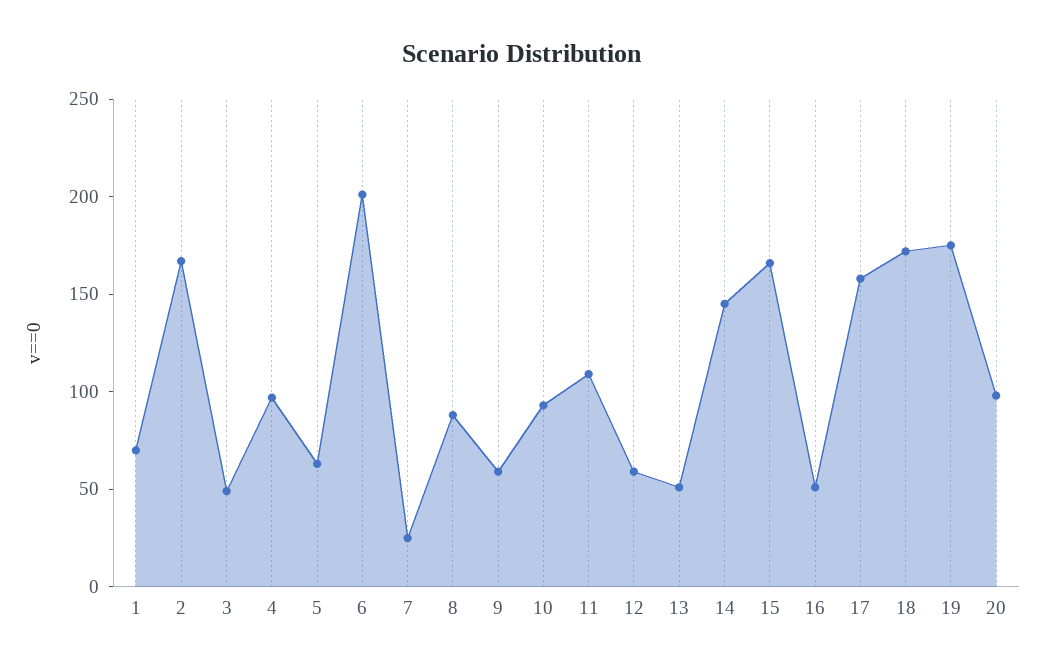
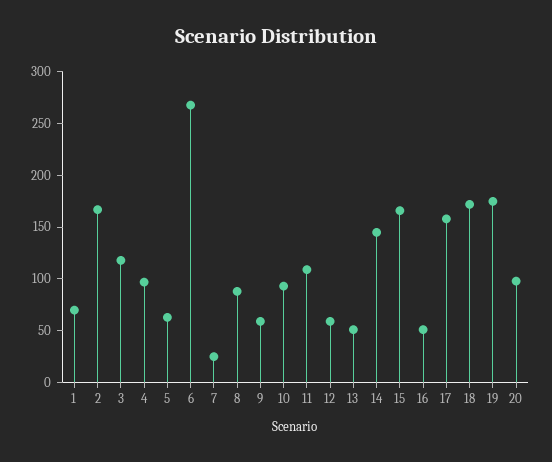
3: 50 -> 120
6: 200 -> 270

